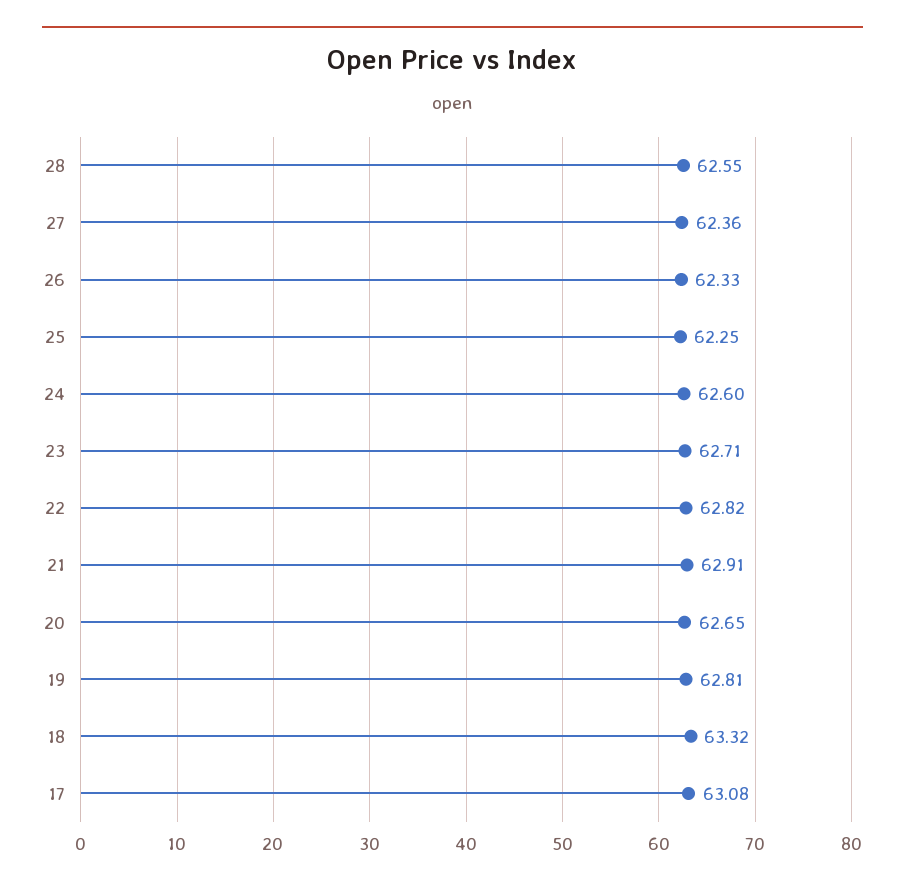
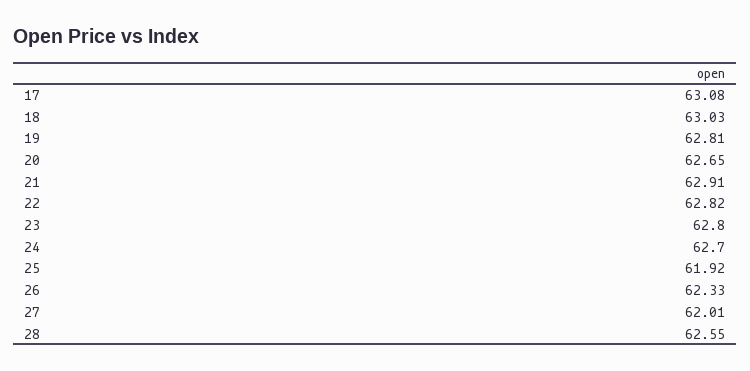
27: 62.36 -> 62.01
25: 62.25 -> 61.92
24: 62.6 -> 62.7
23: 62.71 -> 62.8
18: 63.32 -> 63.03

